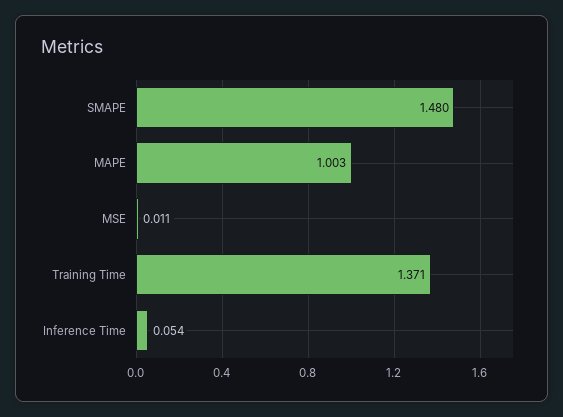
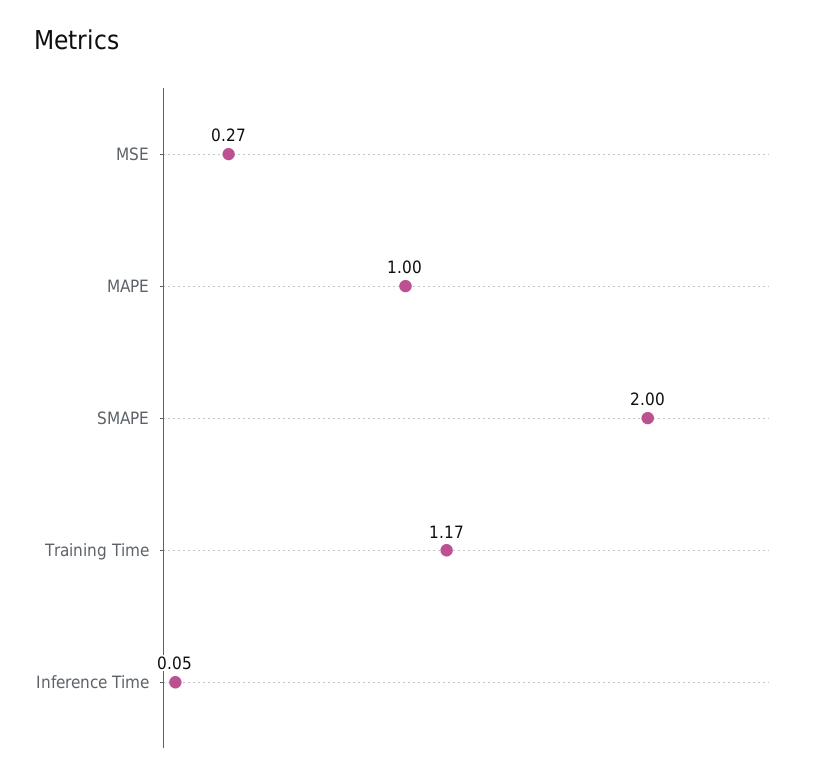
SMAPE: 1.48 -> 2
MSE: 0.011 -> 0.27
Training Time: 1.371 -> 1.17

